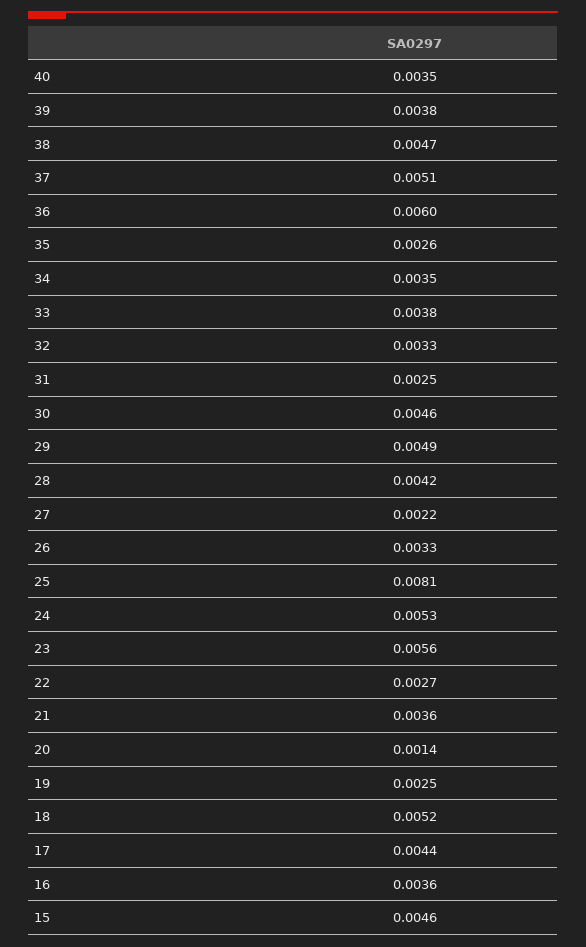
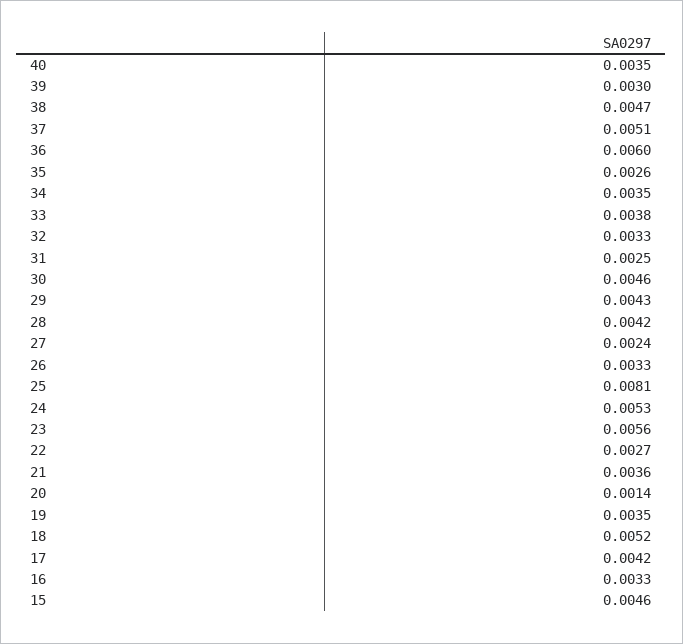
39: 0.0038 -> 0.003
29: 0.0049 -> 0.0043
27: 0.0022 -> 0.0024
19: 0.0025 -> 0.0035
17: 0.0044 -> 0.0042
16: 0.0036 -> 0.0033

